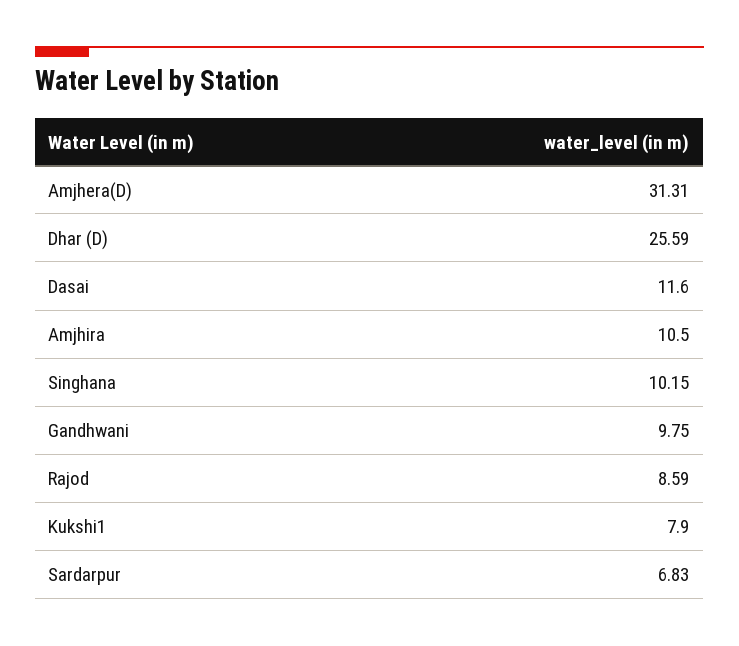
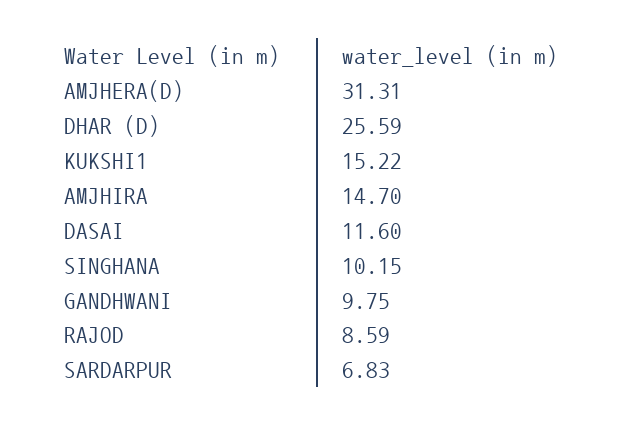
Amjhira: 10.5 -> 14.7
Kukshi1: 7.9 -> 15.22

